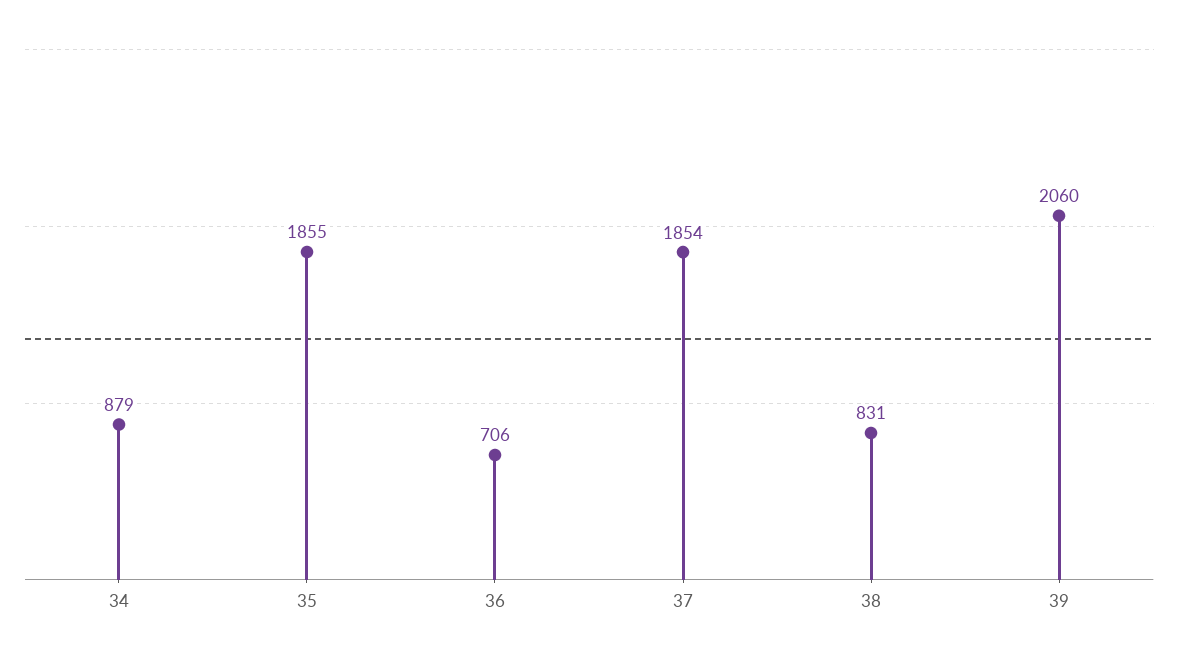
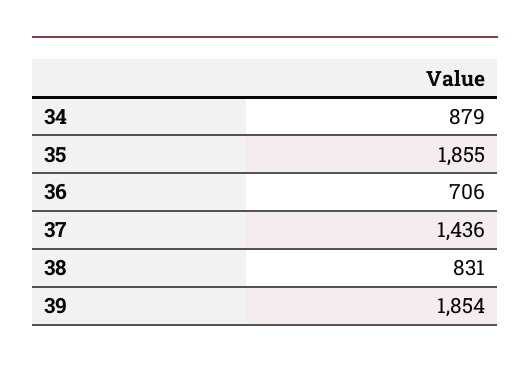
37: 1854 -> 1436
39: 2060 -> 1854

